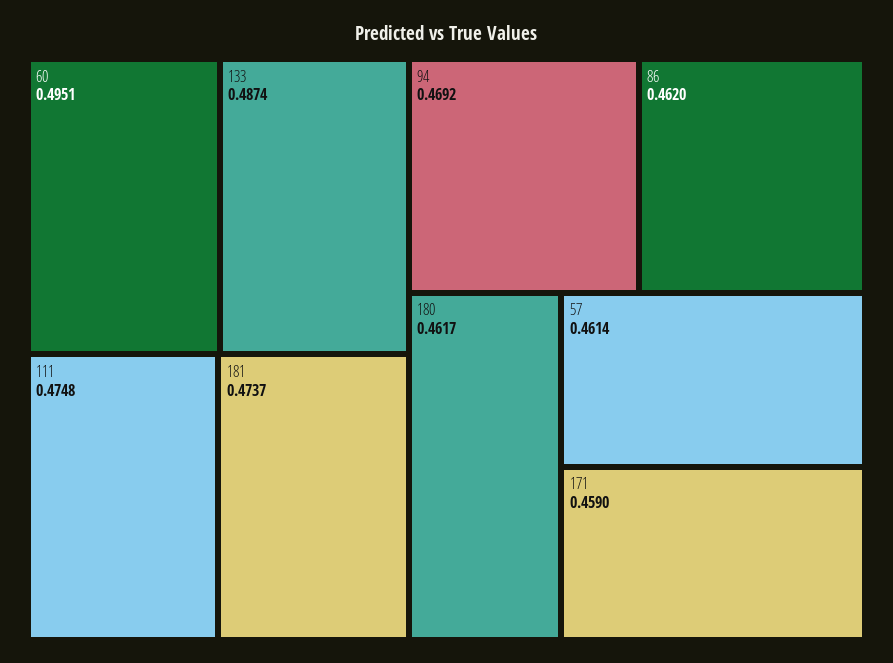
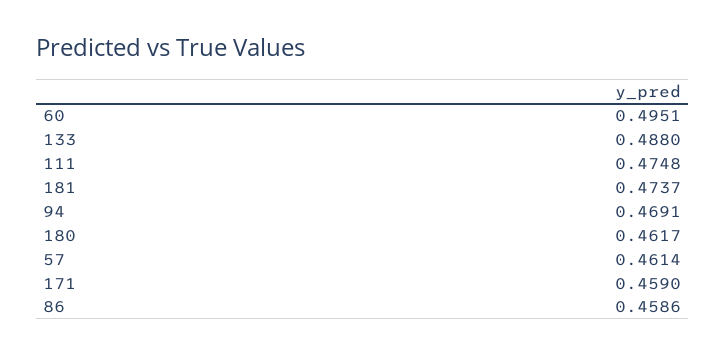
133: 0.4874 -> 0.488
94: 0.4692 -> 0.4691
86: 0.462 -> 0.4586

